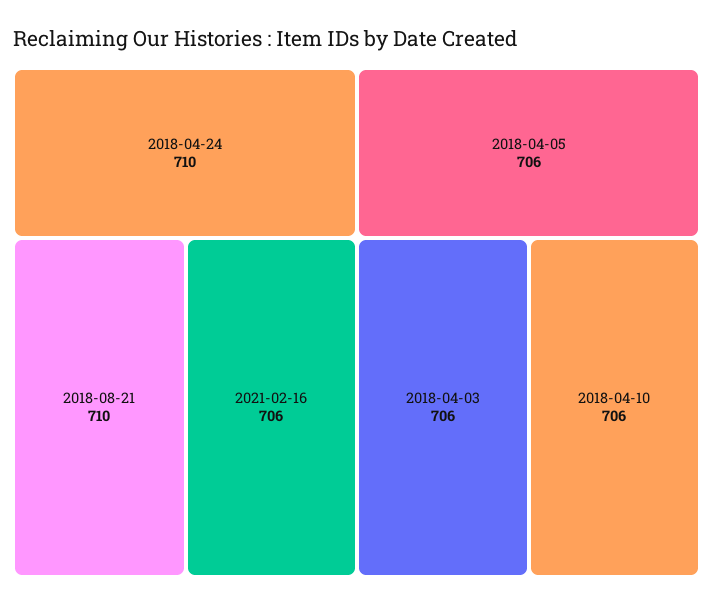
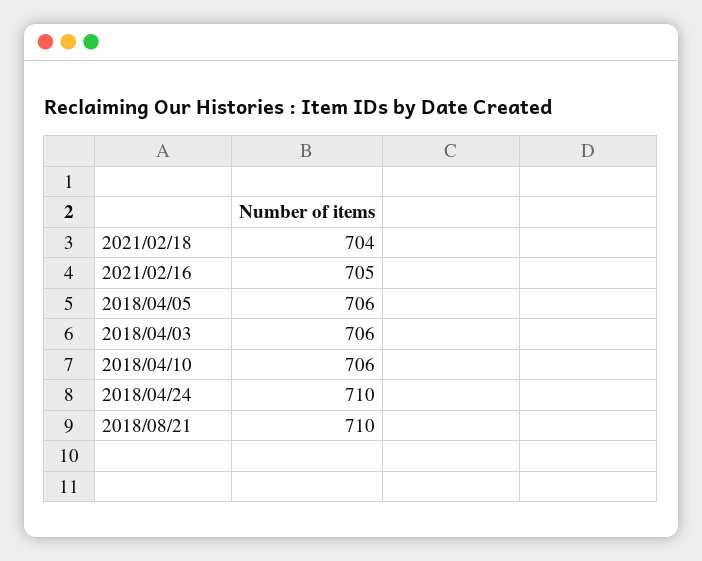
2021-02-16: 706 -> 705
2021/02/18: none -> 704

